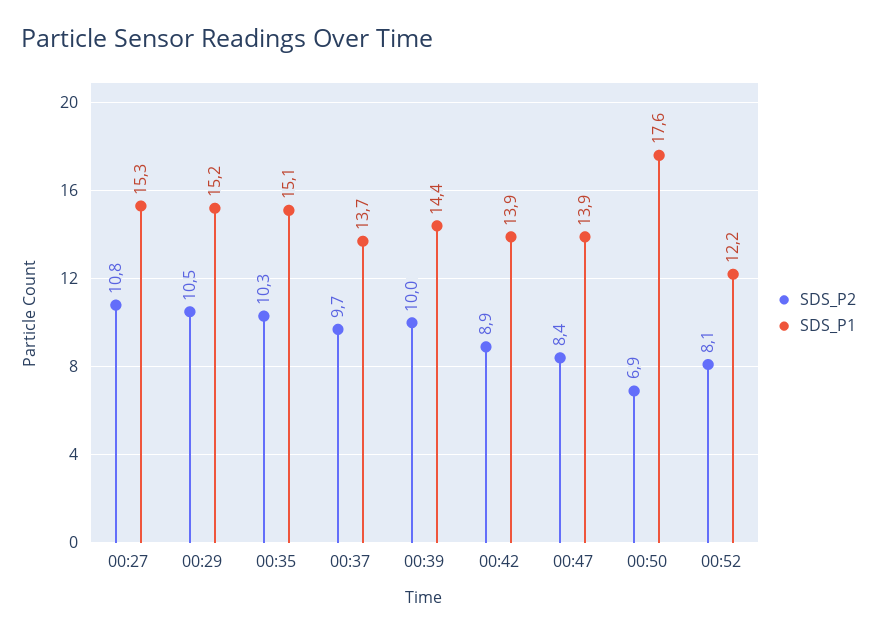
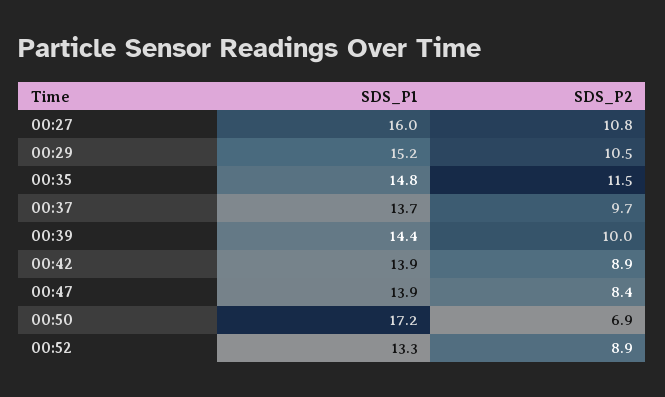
SDS_P1, 00:27: 15.3 -> 16
SDS_P2, 00:35: 10.3 -> 11.5
SDS_P1, 00:35: 15.1 -> 14.8
SDS_P1, 00:50: 17.6 -> 17.2
SDS_P2, 00:52: 8.1 -> 8.9
SDS_P1, 00:52: 12.2 -> 13.3

